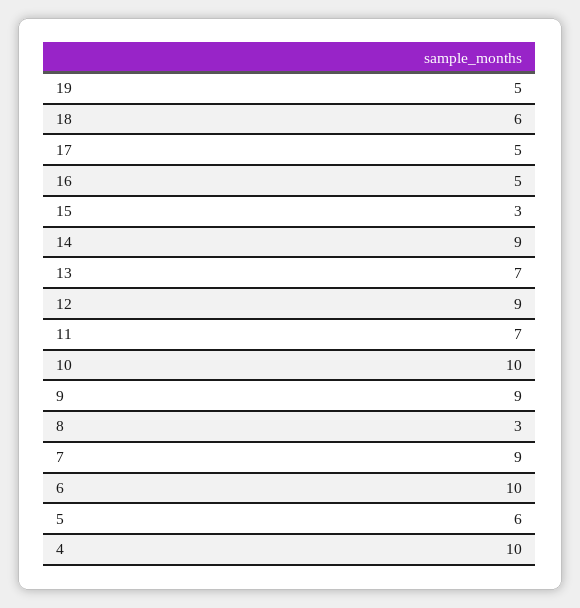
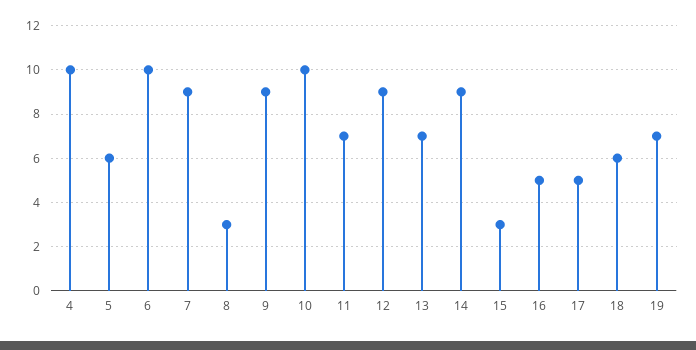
19: 5 -> 7

